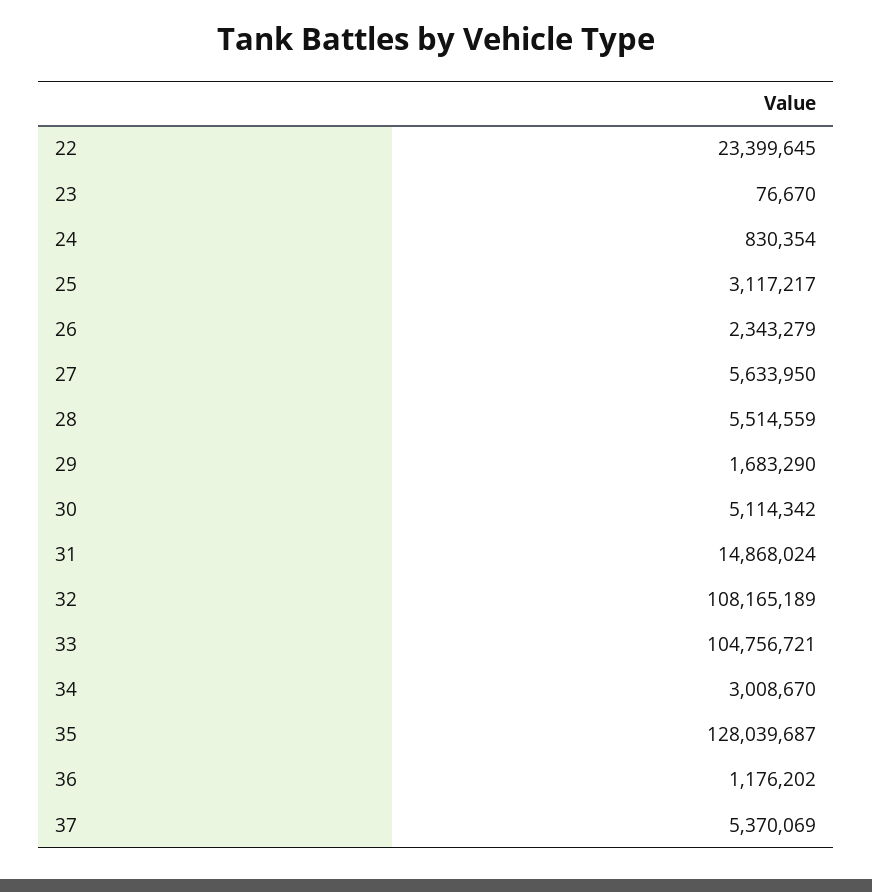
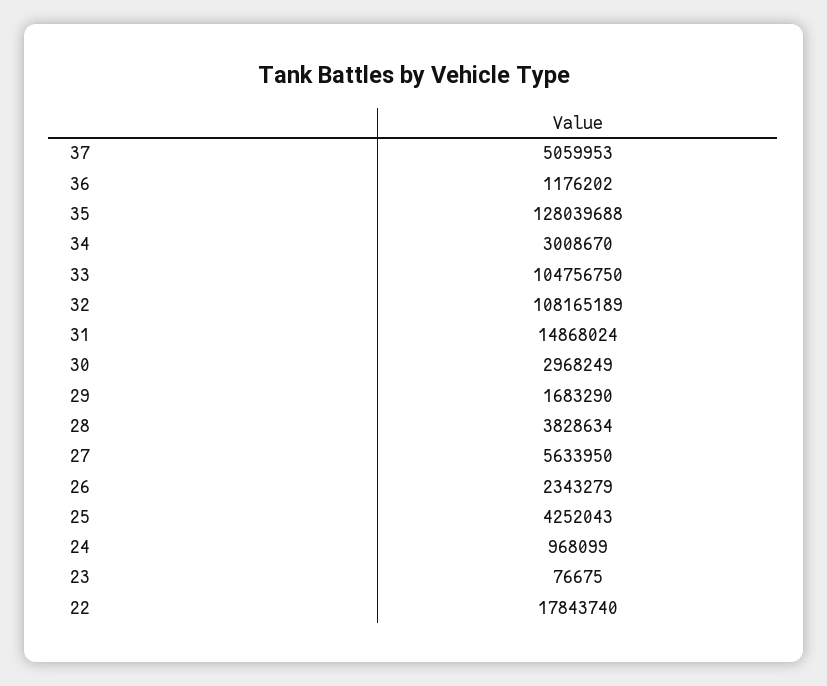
22: 23399645 -> 17843740
23: 76670 -> 76675
24: 830354 -> 968099
25: 3117217 -> 4252043
28: 5514559 -> 3828634
30: 5114342 -> 2968249
33: 104756721 -> 104756750
35: 128039687 -> 128039688
37: 5370069 -> 5059953

